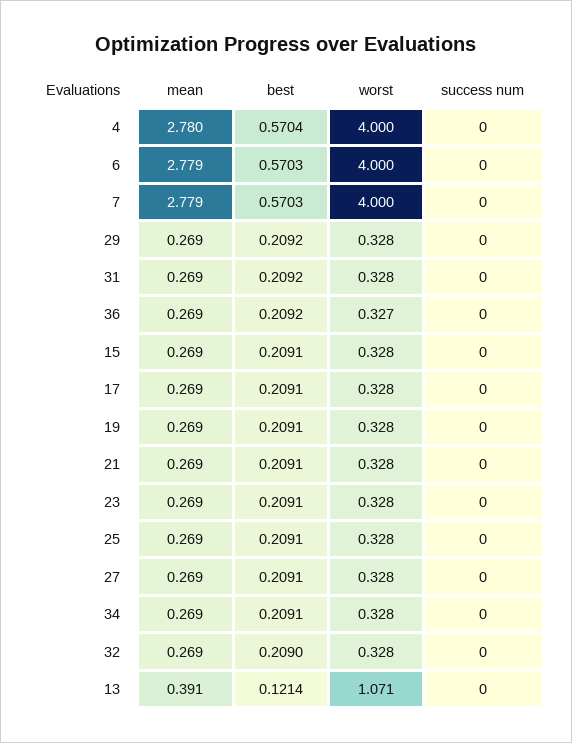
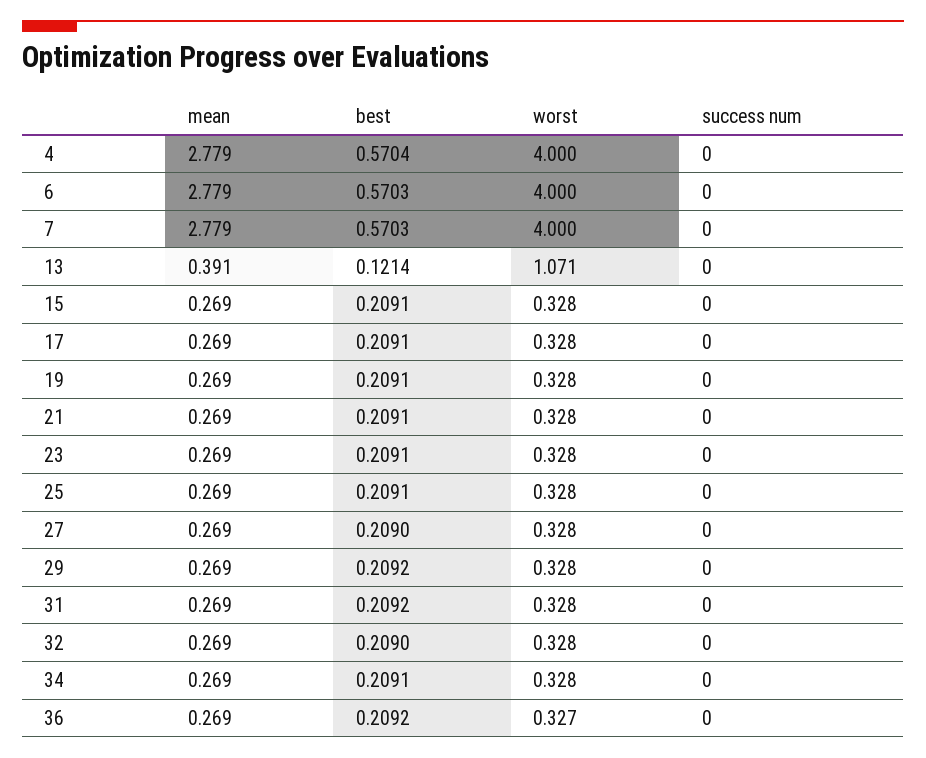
mean, 4: 2.78 -> 2.779
best, 27: 0.2091 -> 0.209

